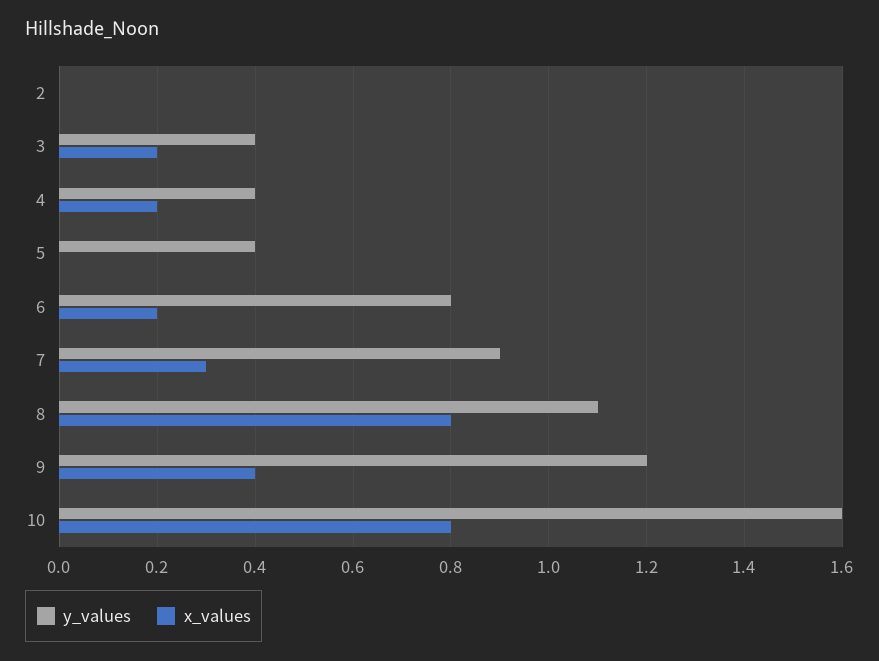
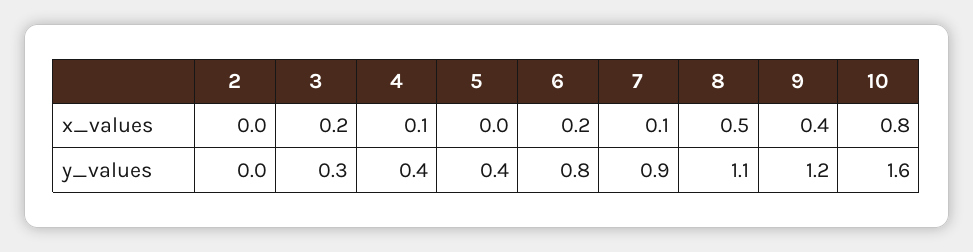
y_values, 3: 0.4 -> 0.3
x_values, 4: 0.2 -> 0.1
x_values, 7: 0.3 -> 0.1
x_values, 8: 0.8 -> 0.5

